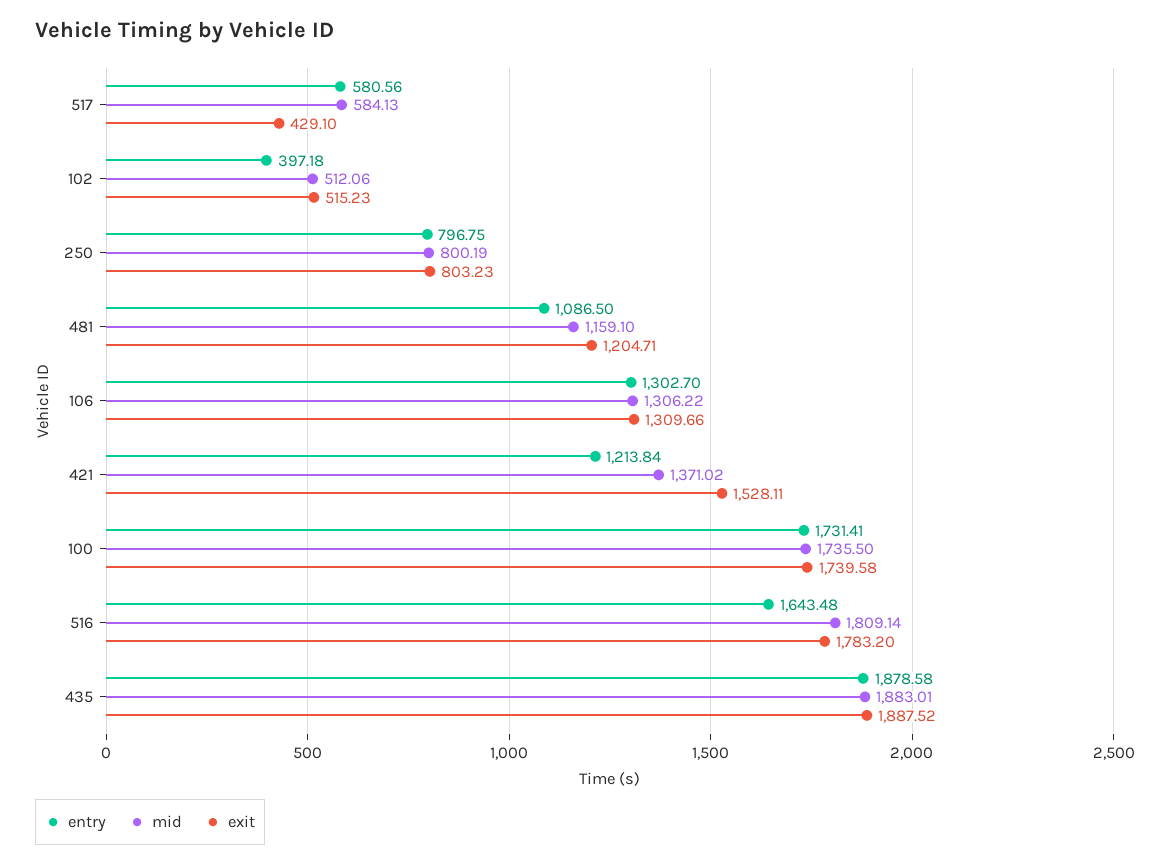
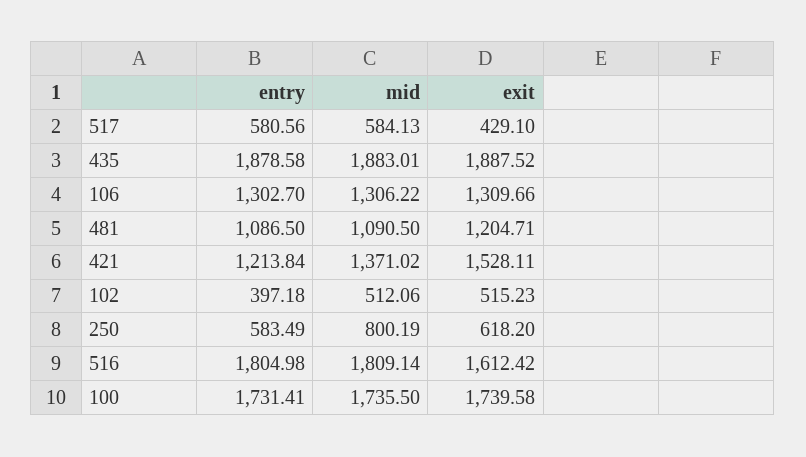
entry, 250: 796.75 -> 583.49
exit, 250: 803.23 -> 618.2
mid, 481: 1159.1 -> 1090.5
entry, 516: 1643.48 -> 1804.98
exit, 516: 1783.2 -> 1612.42

